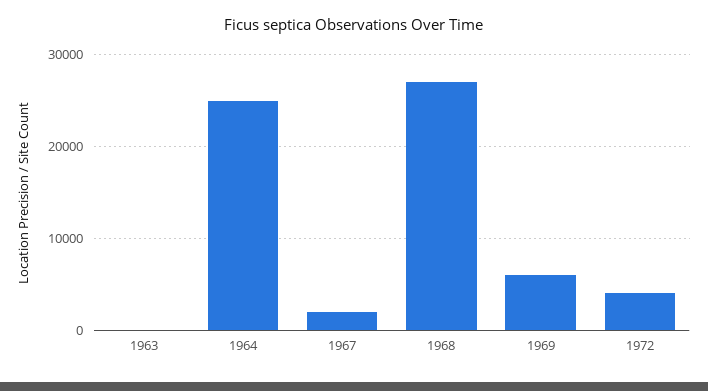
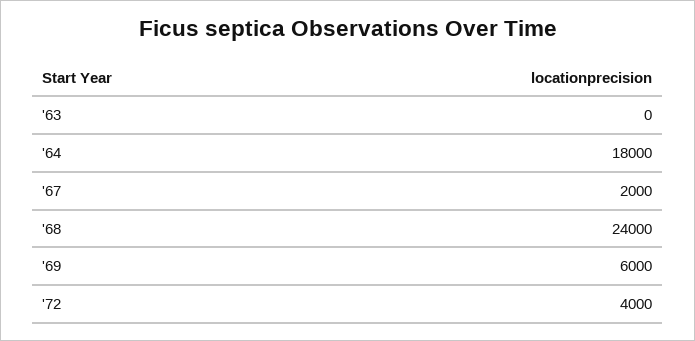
1964: 25000 -> 18000
1968: 27000 -> 24000

